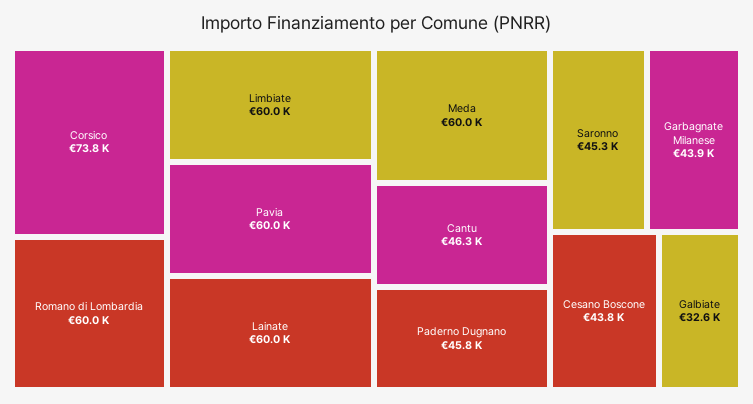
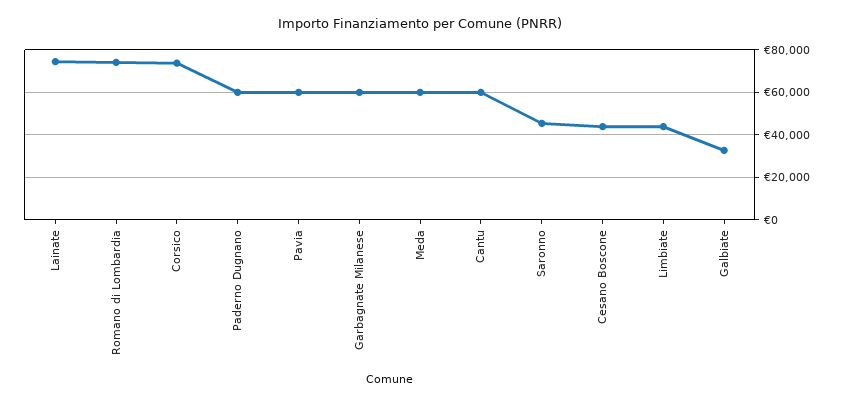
Romano di Lombardia: 60000 -> 75000
Limbiate: 60000 -> 45000
Lainate: 60000 -> 75000
Cantu: 46300 -> 60000
Paderno Dugnano: 45800 -> 60000
Garbagnate Milanese: 43900 -> 60000

